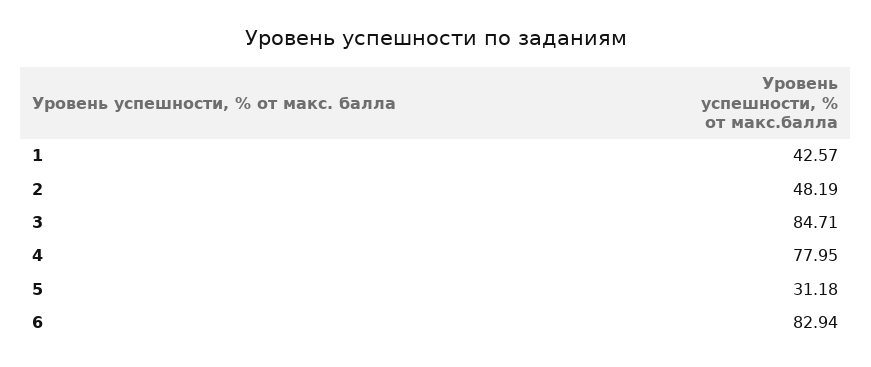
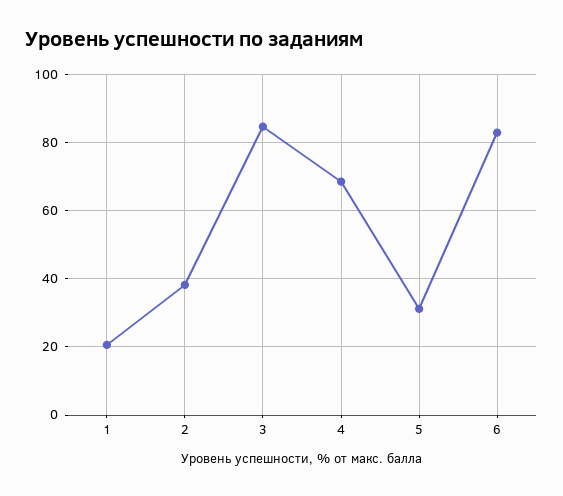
1: 42.57 -> 20
2: 48.19 -> 38
4: 77.95 -> 68

